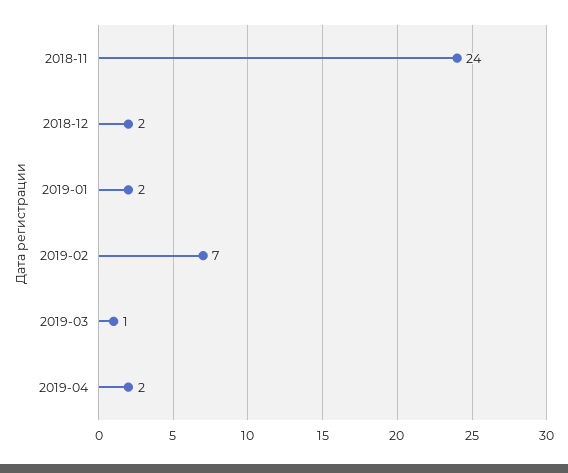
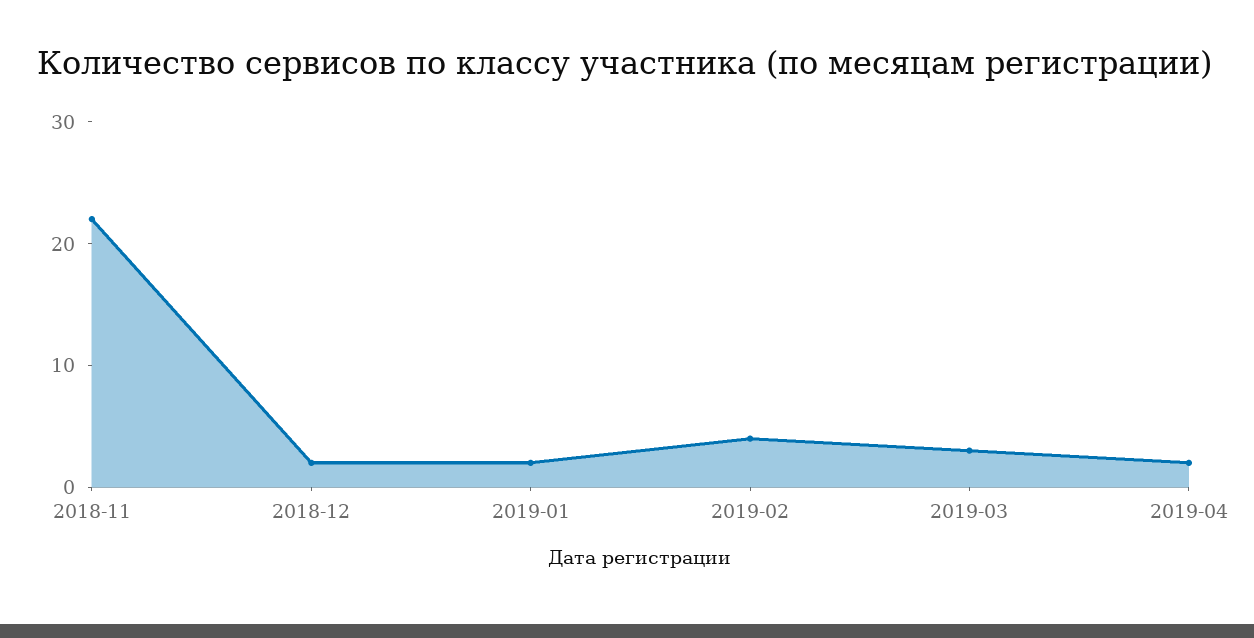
2018-11: 24 -> 22
2019-02: 7 -> 4
2019-03: 1 -> 3

